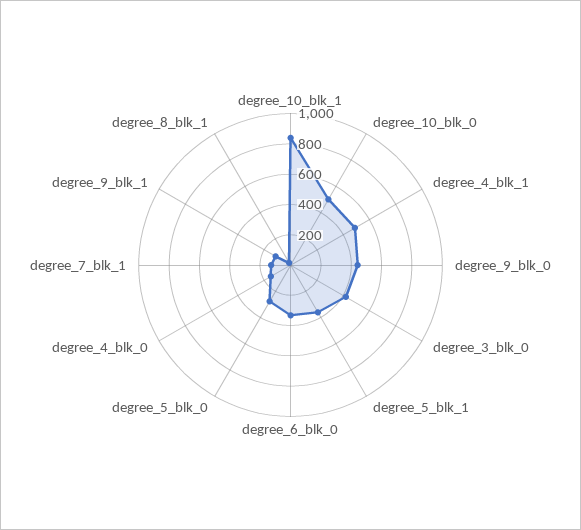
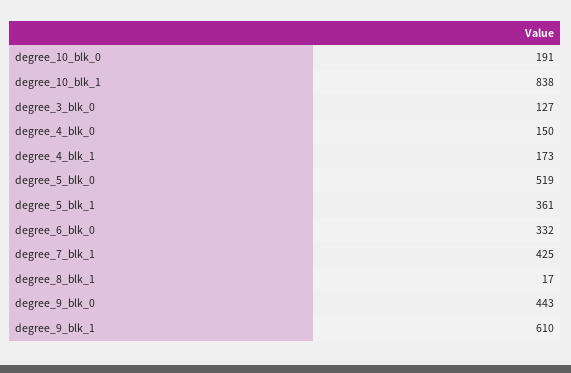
degree_10_blk_0: 500 -> 191
degree_4_blk_1: 500 -> 173
degree_3_blk_0: 400 -> 127
degree_5_blk_0: 300 -> 519
degree_7_blk_1: 100 -> 425
degree_9_blk_1: 100 -> 610

